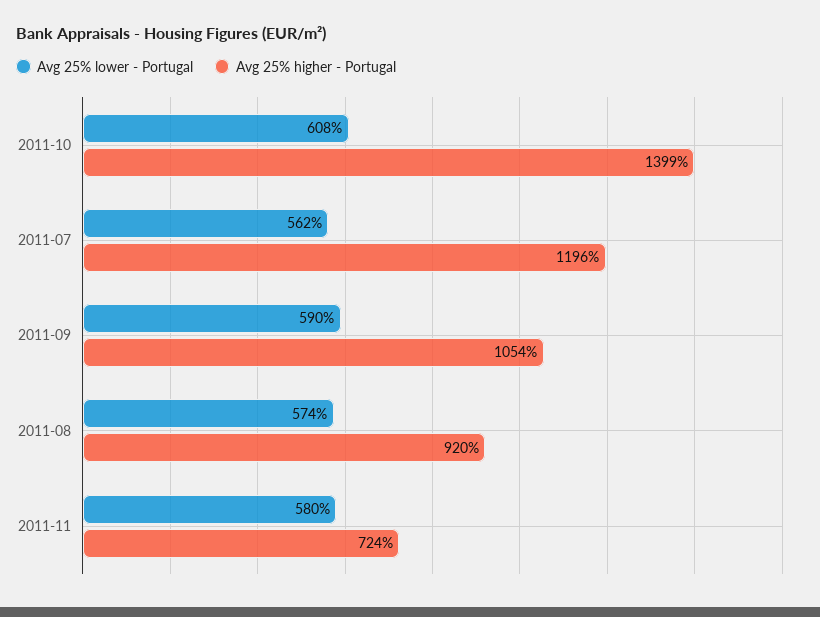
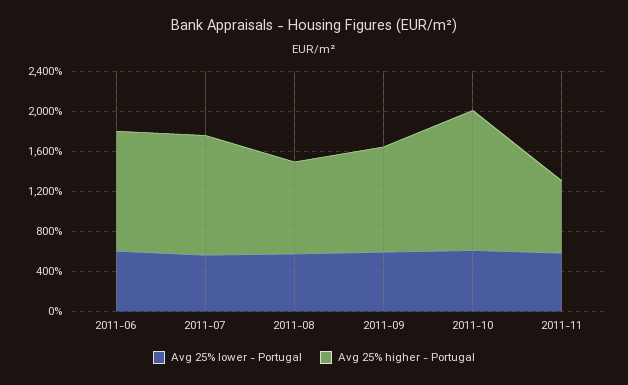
Avg 25% lower - Portugal, 2011-06: none -> 600
Avg 25% higher - Portugal, 2011-06: none -> 1200

